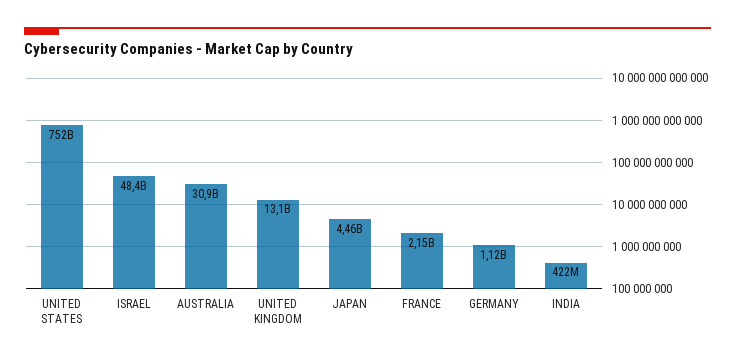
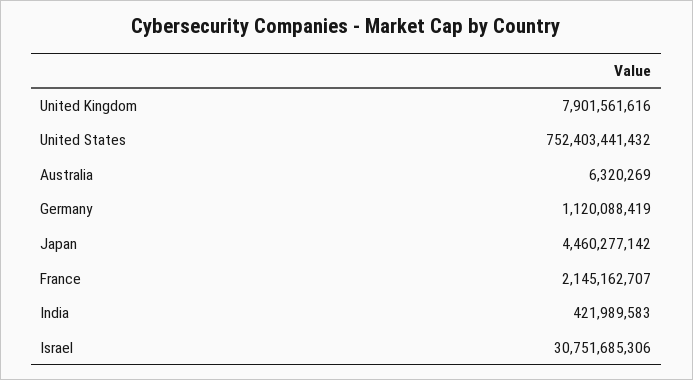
ISRAEL: 48400000000 -> 30751685306
AUSTRALIA: 30900000000 -> 6320269
UNITED KINGDOM: 13100000000 -> 7901561616

